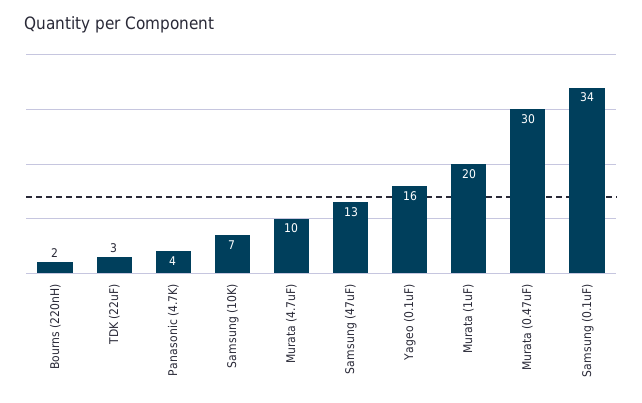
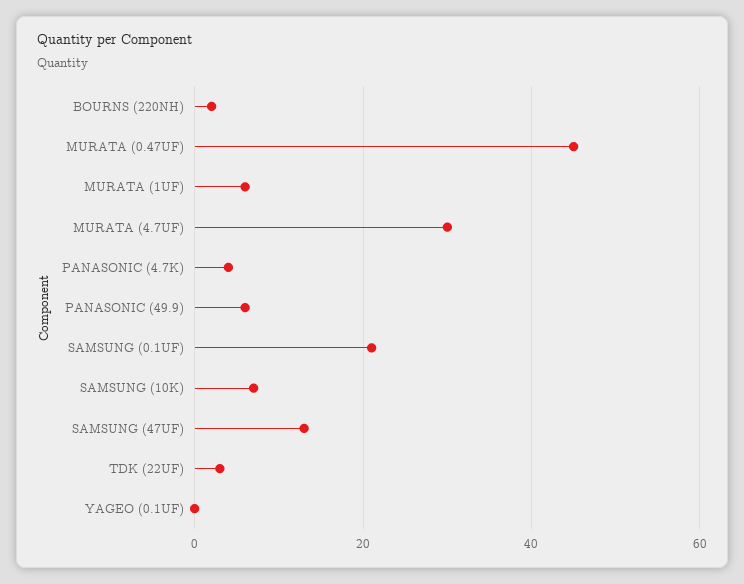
Murata (4.7uF): 10 -> 30
Yageo (0.1uF): 16 -> 0
Murata (1uF): 20 -> 5
Murata (0.47uF): 30 -> 45
Samsung (0.1uF): 34 -> 20
PANASONIC (49.9): none -> 5

